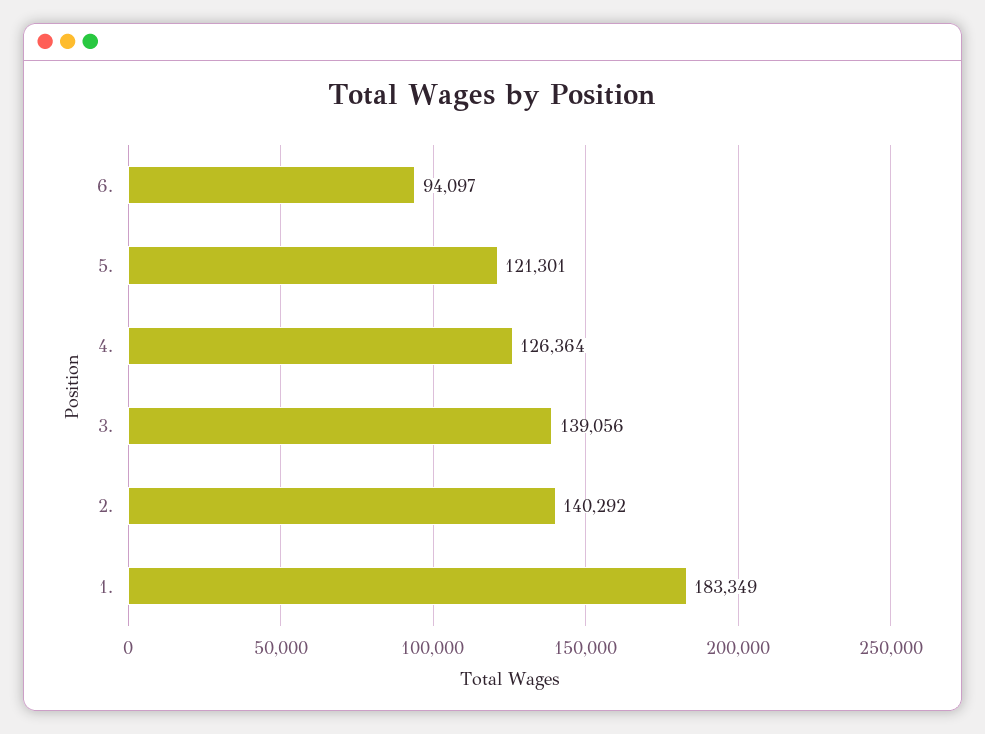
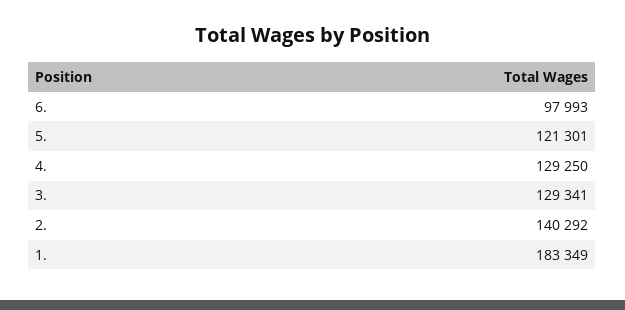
6.: 94097 -> 97993
4.: 126364 -> 129250
3.: 139056 -> 129341

